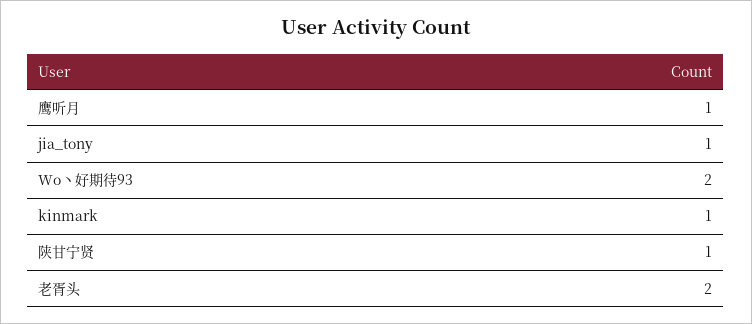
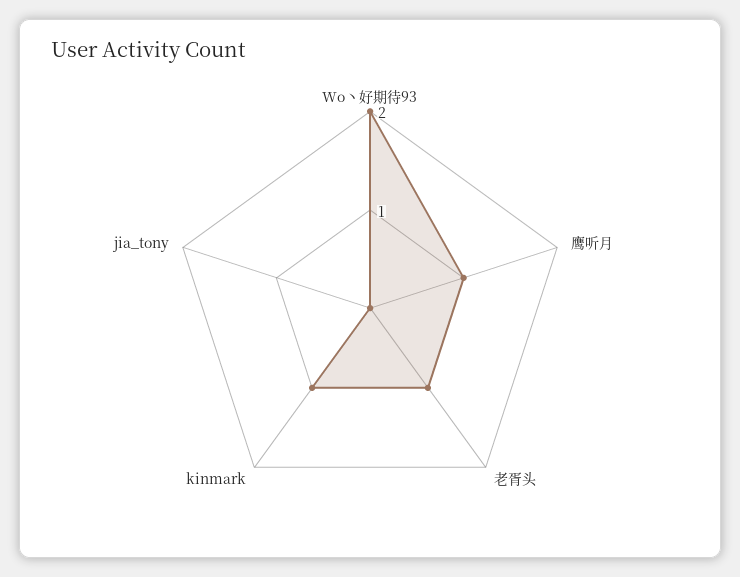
jia_tony: 1 -> 0
陕甘宁贤: 1 -> none
老胥头: 2 -> 1

